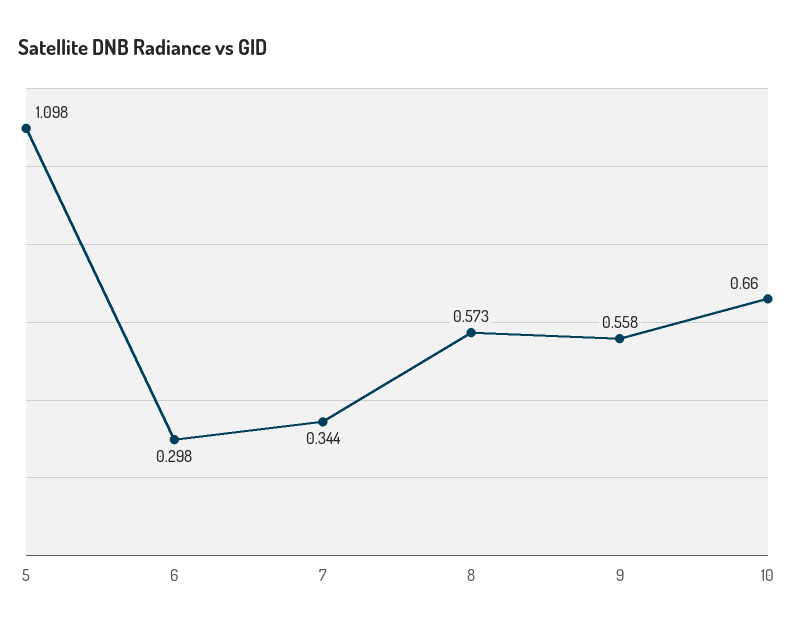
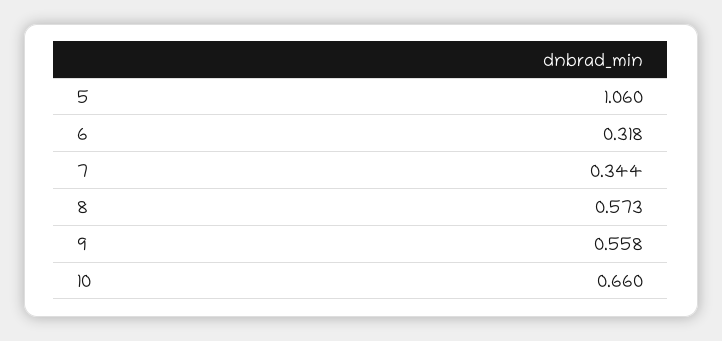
5: 1.098 -> 1.06
6: 0.298 -> 0.318

